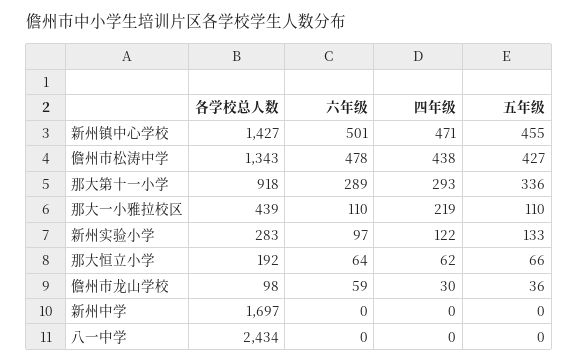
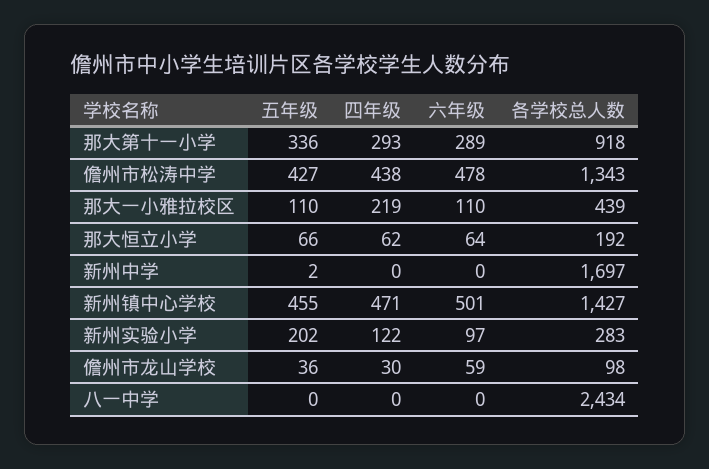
五年级, 新州实验小学: 133 -> 202
五年级, 新州中学: 0 -> 2

